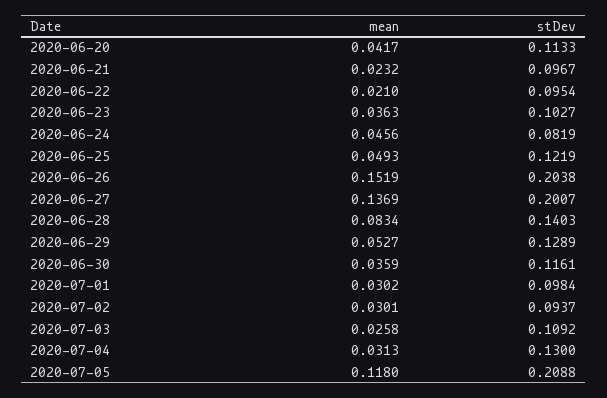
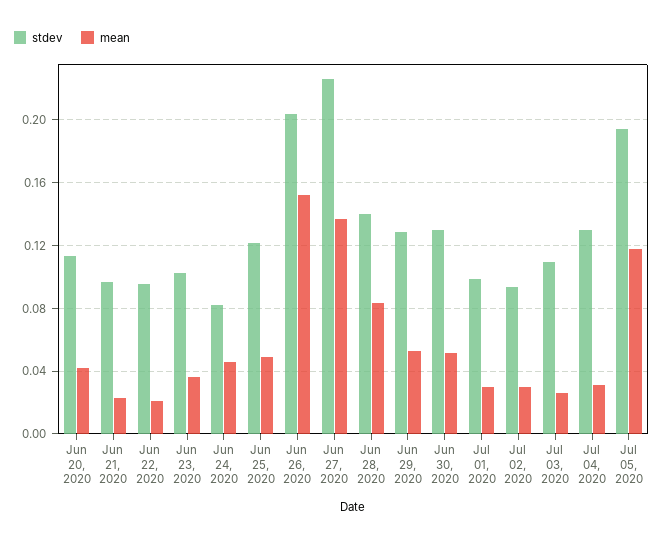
stDev, 2020-06-27: 0.2007 -> 0.225
mean, 2020-06-30: 0.0359 -> 0.05
stDev, 2020-06-30: 0.1161 -> 0.13
stDev, 2020-07-05: 0.2088 -> 0.195

